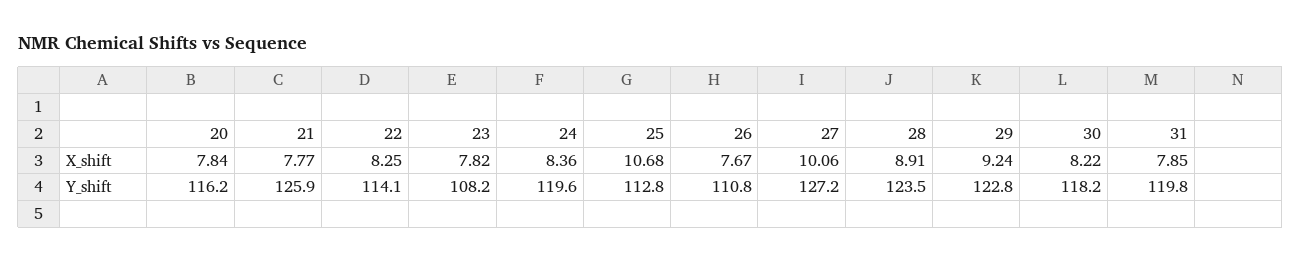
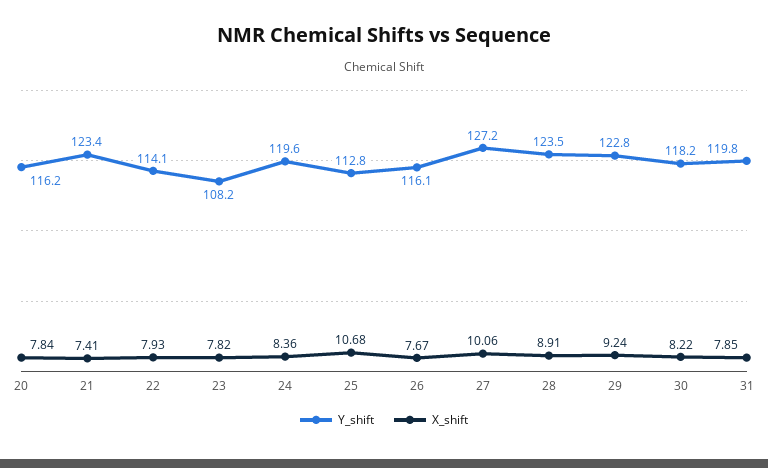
X_shift, 21: 7.77 -> 7.41
X_shift, 22: 8.25 -> 7.93
Y_shift, 21: 125.9 -> 123.4
Y_shift, 26: 110.8 -> 116.1

